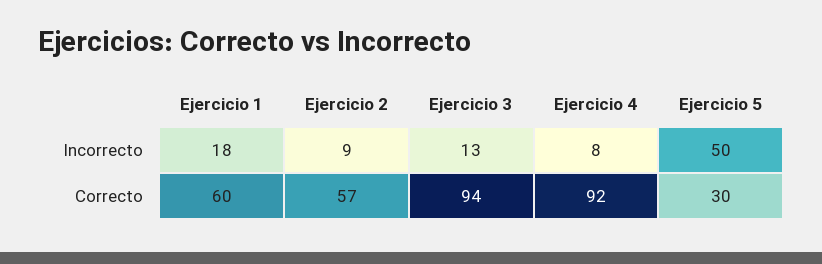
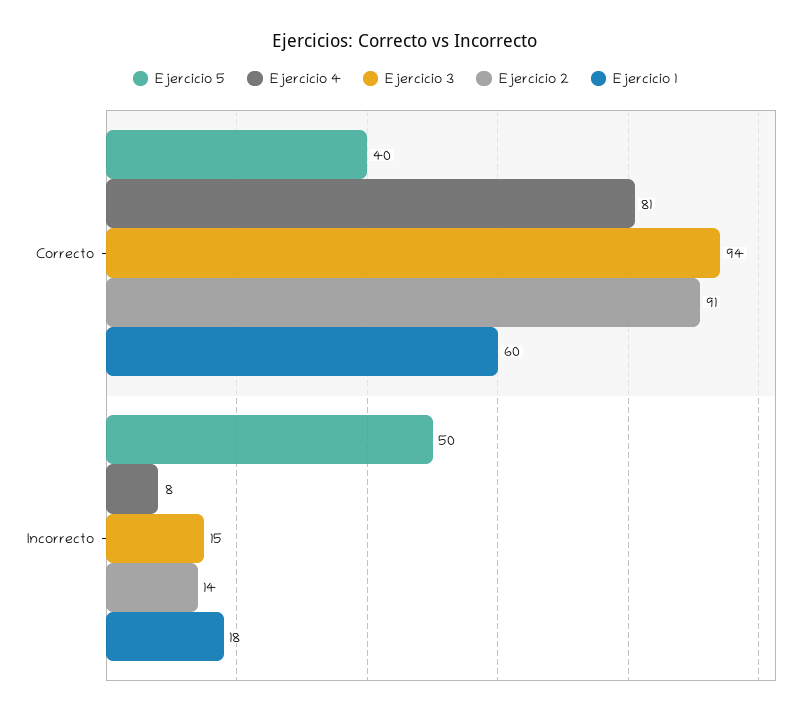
Ejercicio 2, Incorrecto: 9 -> 14
Ejercicio 3, Incorrecto: 13 -> 15
Ejercicio 2, Correcto: 57 -> 91
Ejercicio 4, Correcto: 92 -> 81
Ejercicio 5, Correcto: 30 -> 40

